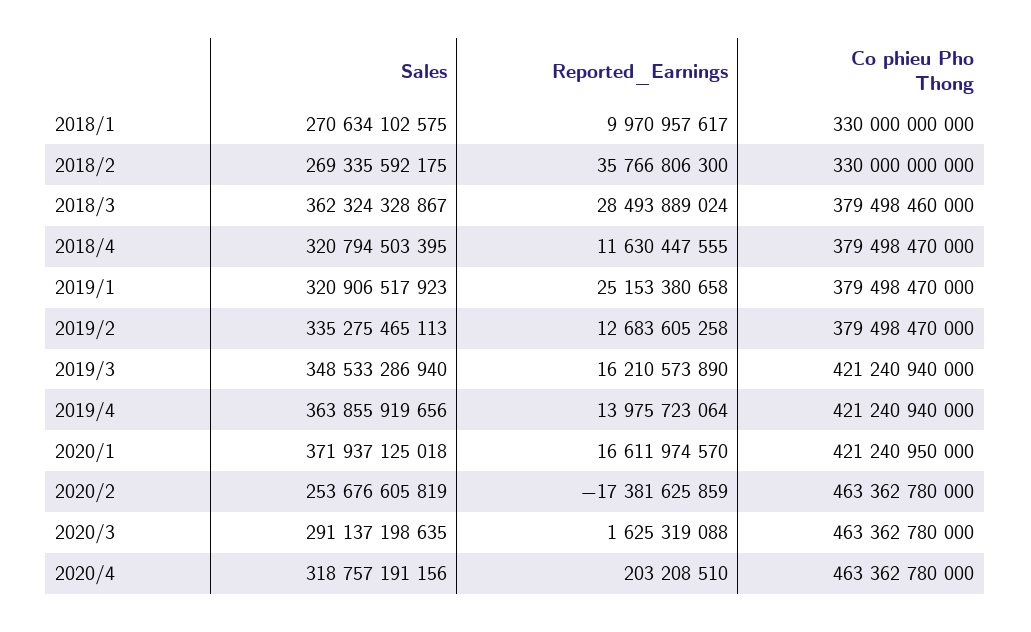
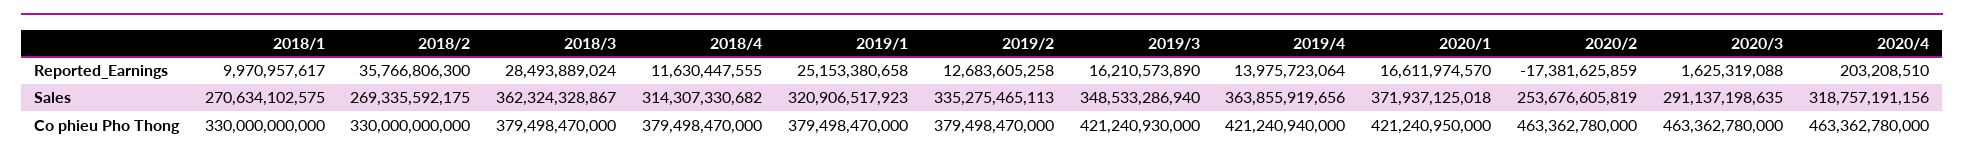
Co phieu Pho Thong, 2018/3: 379498460000 -> 379498470000
Sales, 2018/4: 320794503395 -> 314307330682
Co phieu Pho Thong, 2019/3: 421240940000 -> 421240930000

